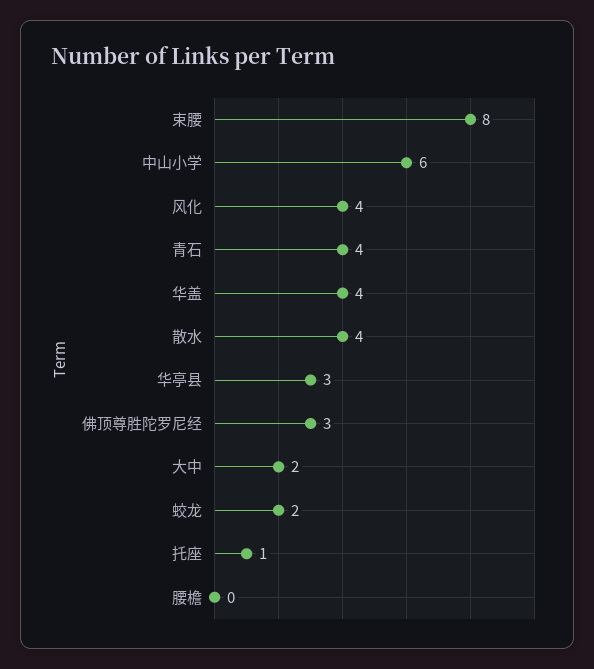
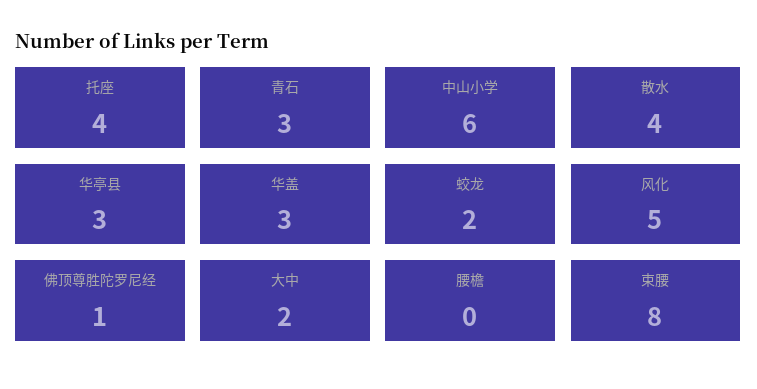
风化: 4 -> 5
青石: 4 -> 3
华盖: 4 -> 3
佛顶尊胜陀罗尼经: 3 -> 1
托座: 1 -> 4

